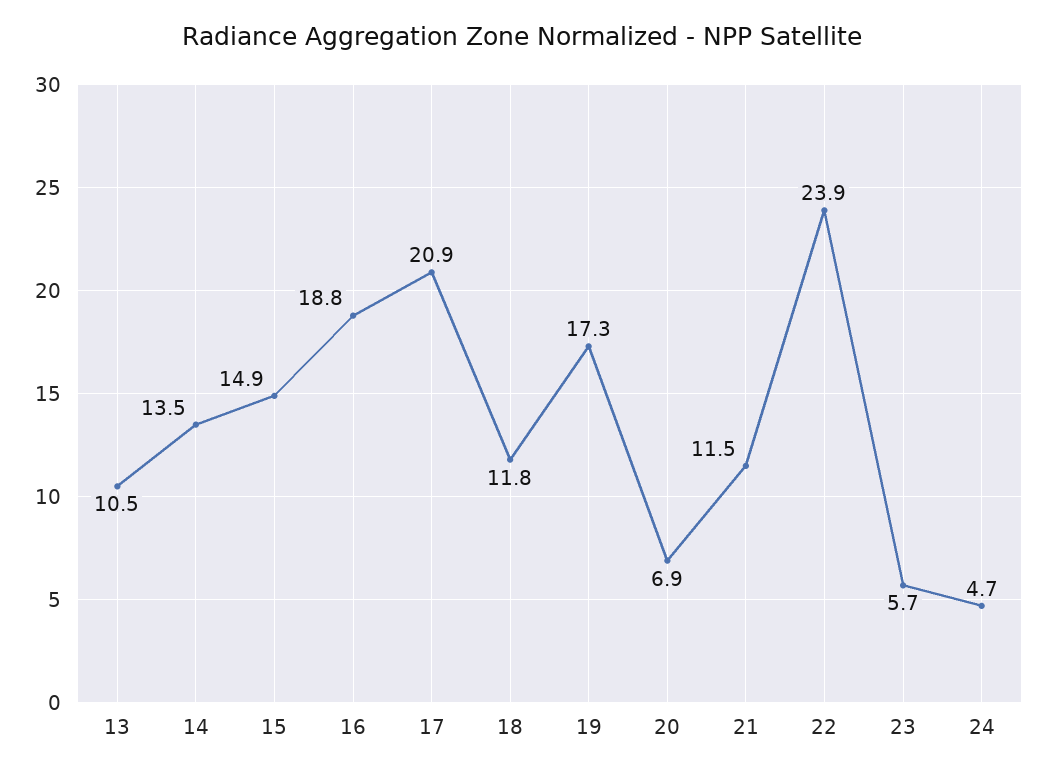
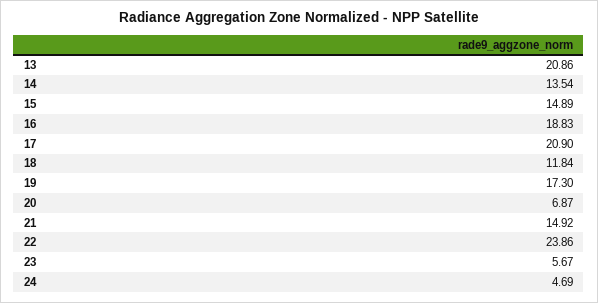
13: 10.5 -> 20.86
21: 11.5 -> 14.92

